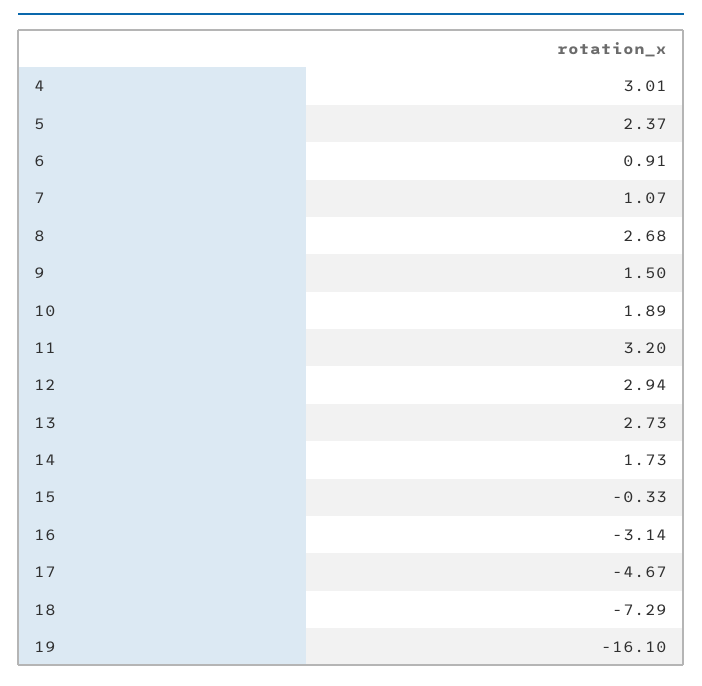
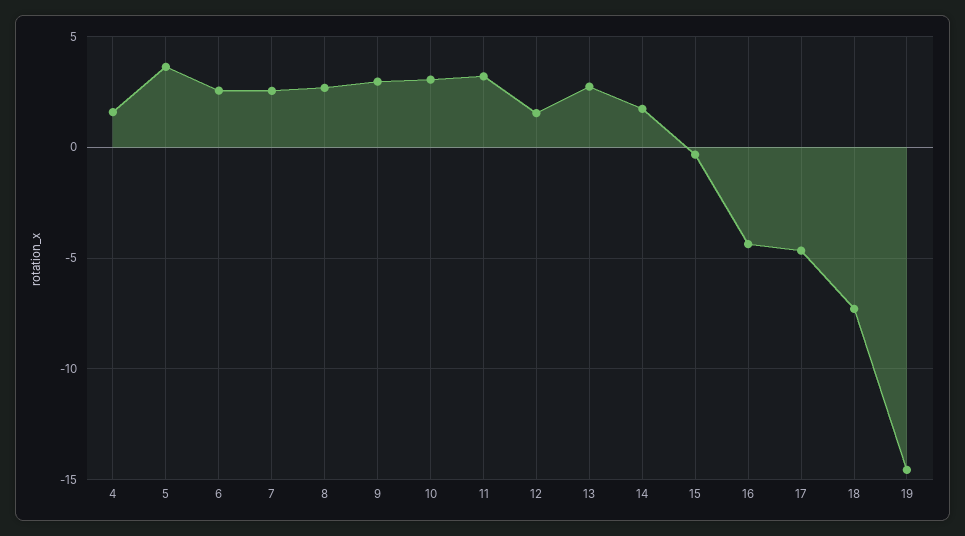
4: 3.01 -> 1.5
5: 2.37 -> 3.5
6: 0.91 -> 2.5
7: 1.07 -> 2.5
9: 1.5 -> 3
10: 1.89 -> 3
12: 2.94 -> 1.5
16: -3.14 -> -4.5
19: -16.1 -> -14.5

